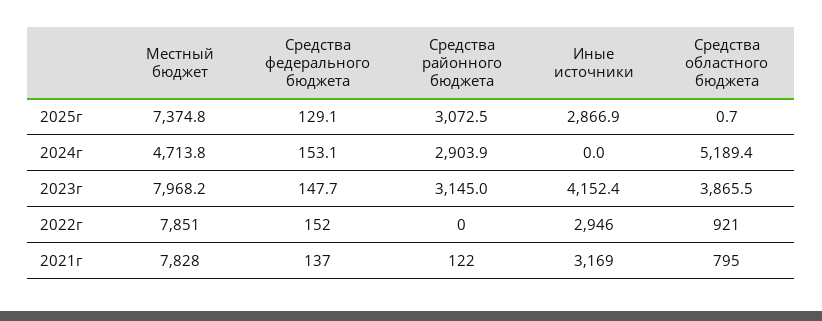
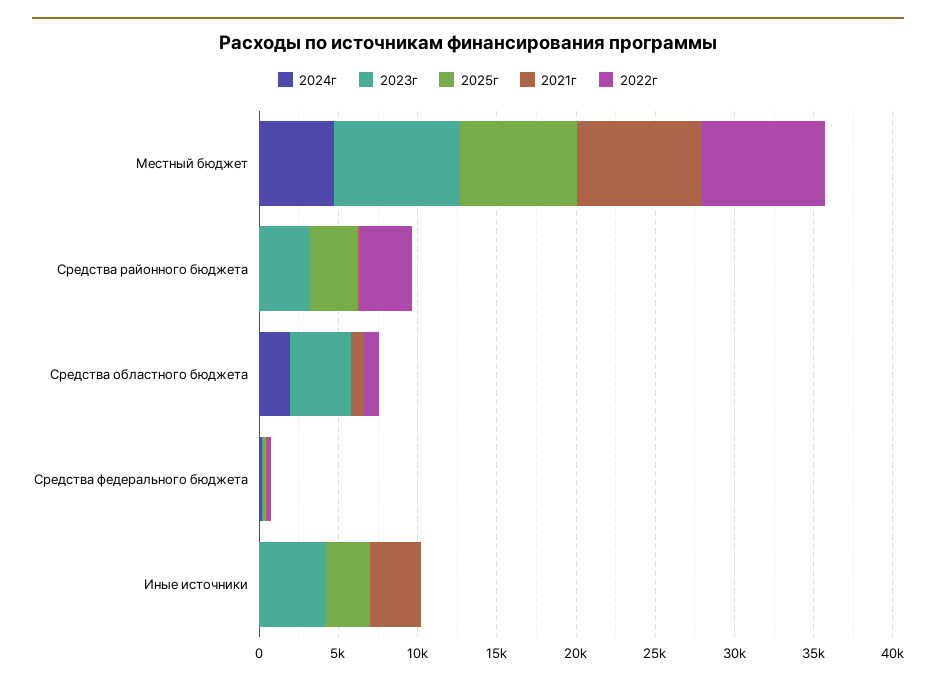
2024г, Средства районного бюджета: 2903.9 -> 0
2024г, Средства областного бюджета: 5189.4 -> 2000
2022г, Средства районного бюджета: 0 -> 3000
2022г, Иные источники: 2946 -> 0

